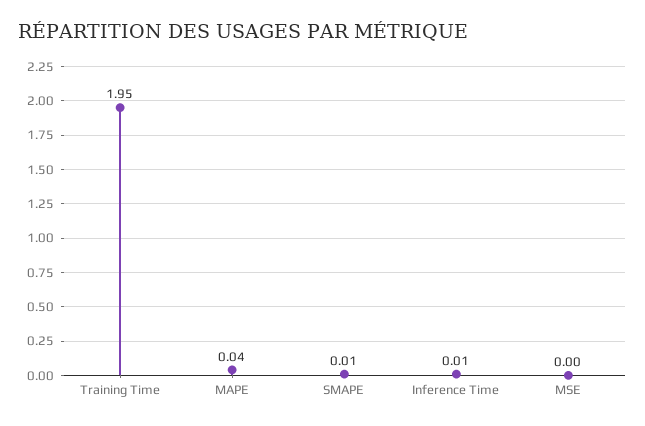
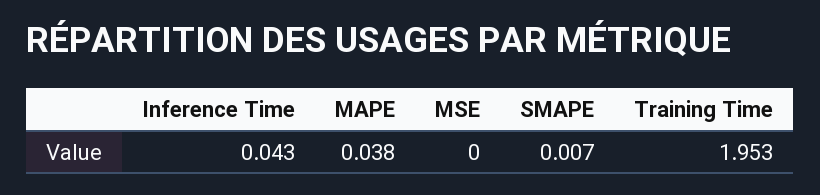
Inference Time: 0.01 -> 0.043

